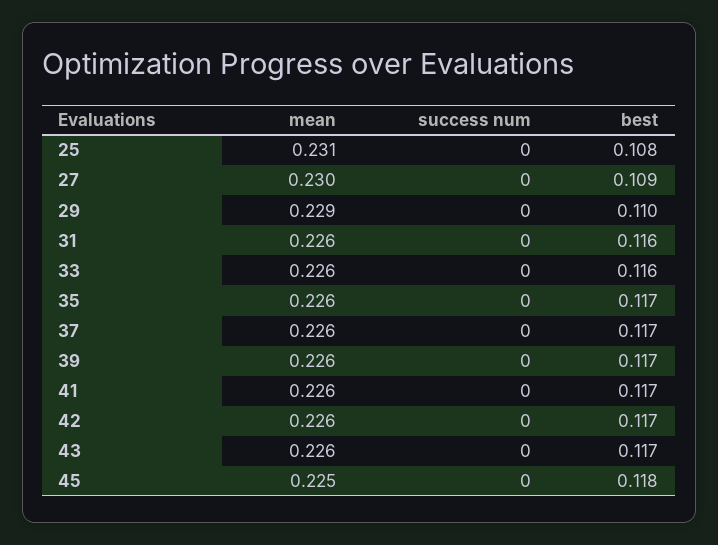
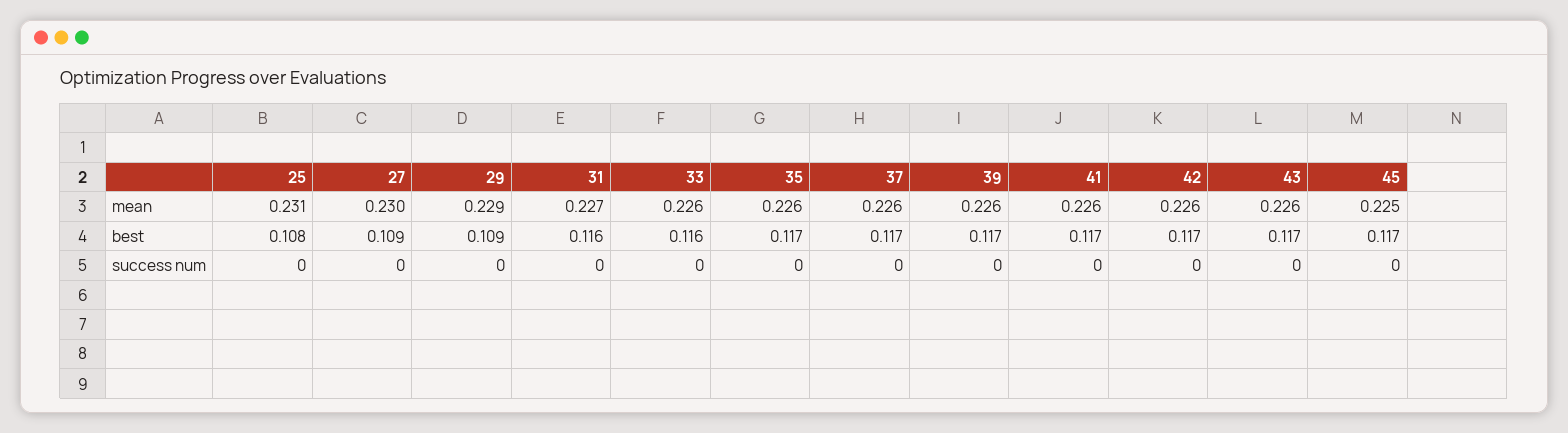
best, 29: 0.11 -> 0.109
mean, 31: 0.226 -> 0.227
best, 45: 0.118 -> 0.117

